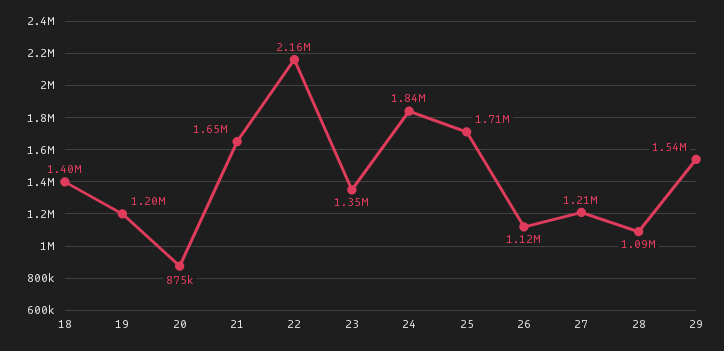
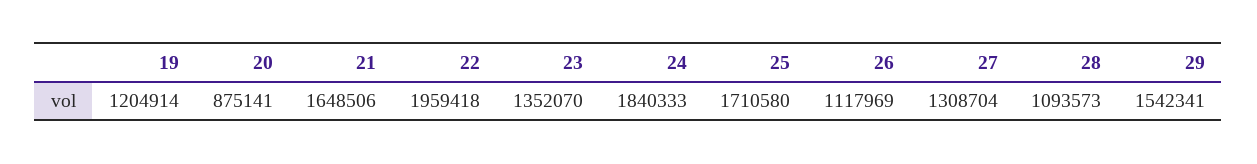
18: 1400000 -> none
22: 2160000 -> 1959418
27: 1210000 -> 1308704

